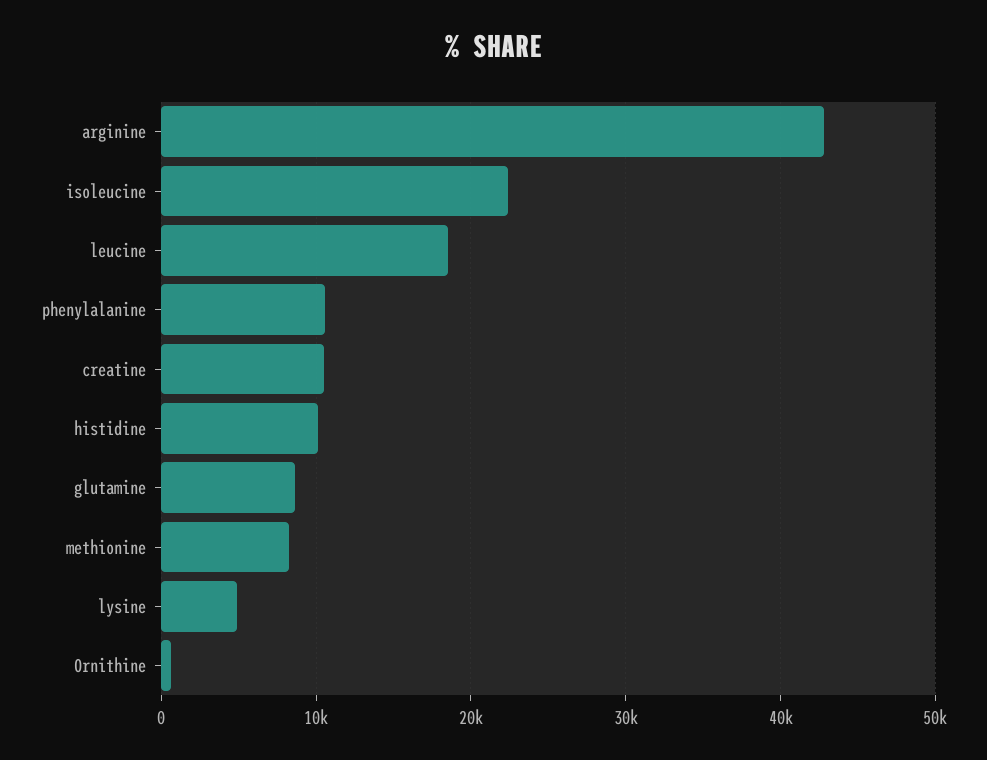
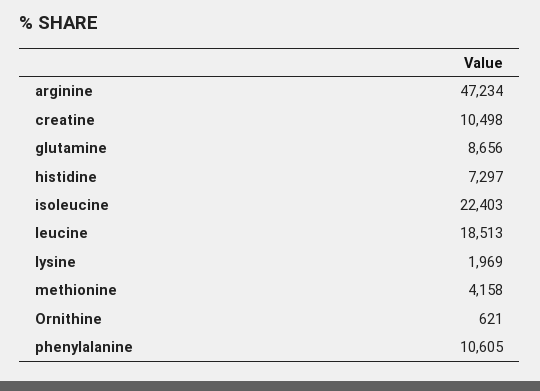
arginine: 43000 -> 47234
histidine: 10000 -> 7297
methionine: 8000 -> 4158
lysine: 5000 -> 1969

